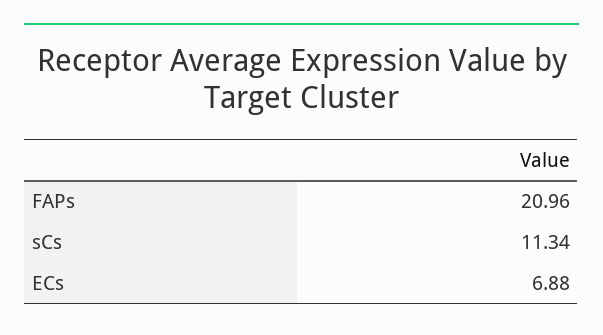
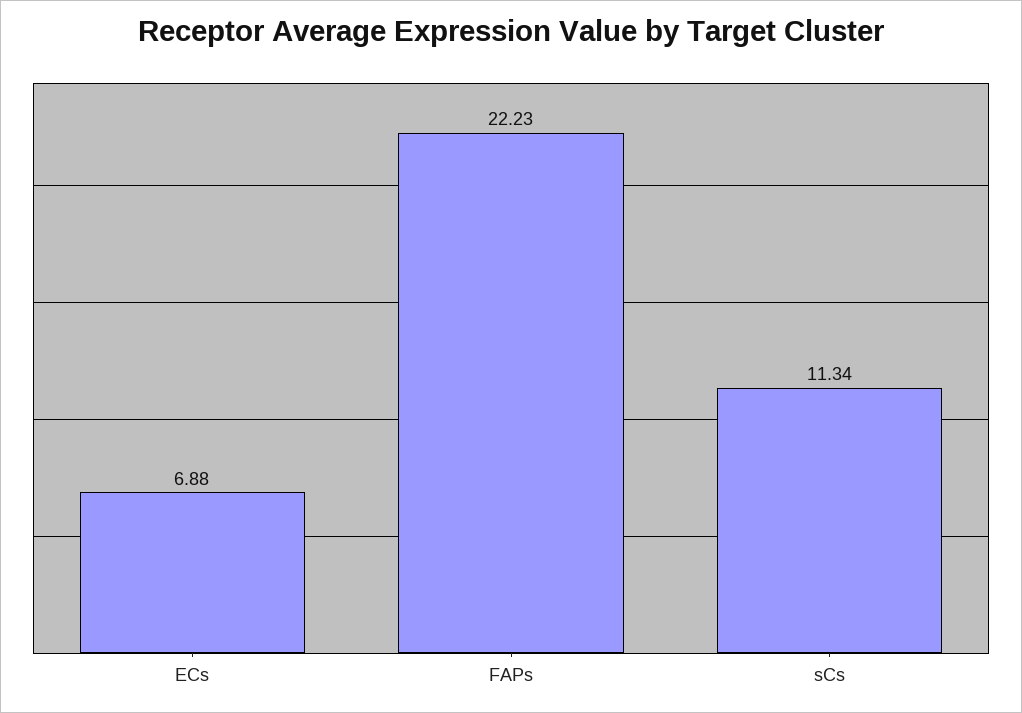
FAPs: 20.96 -> 22.23

